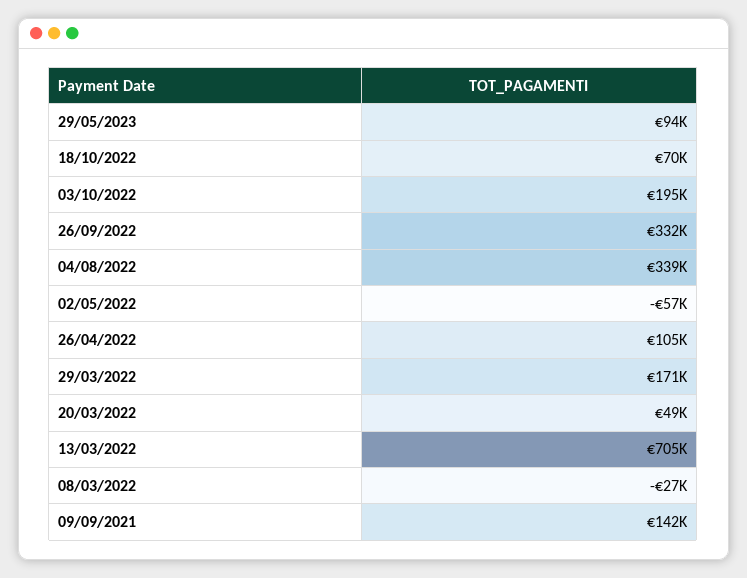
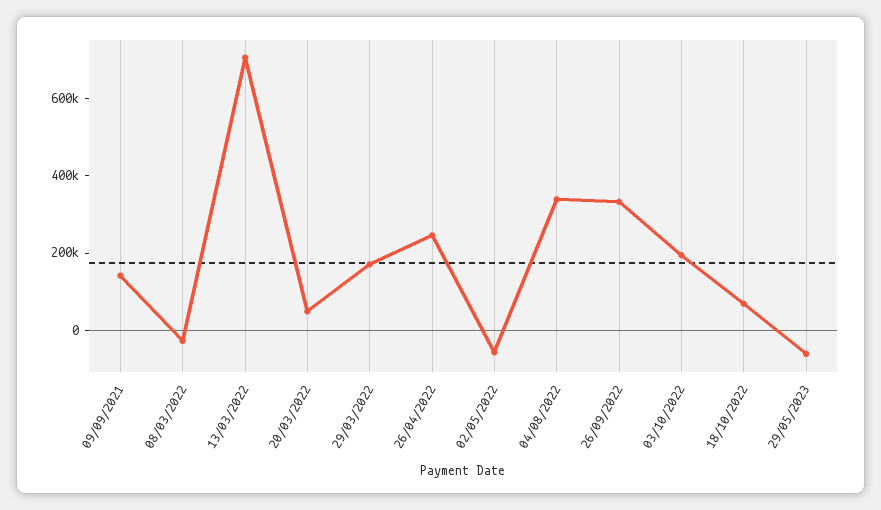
29/05/2023: 94000 -> -50000
26/04/2022: 105000 -> 250000

